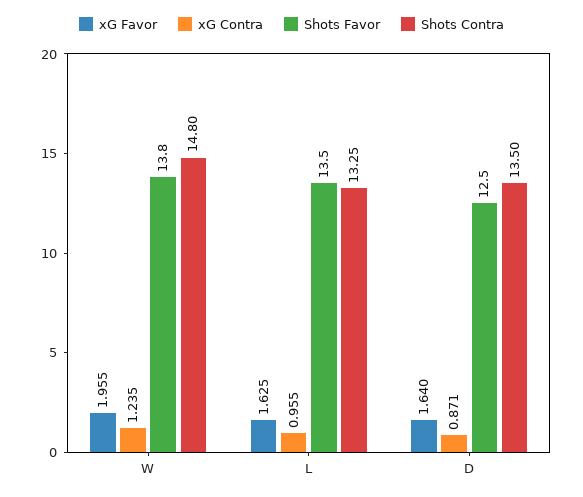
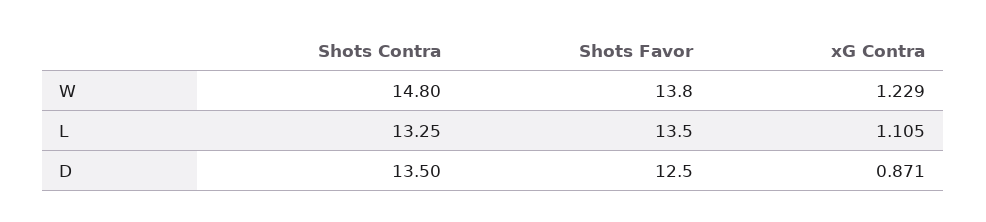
xG Favor, W: 1.955 -> none
xG Contra, W: 1.235 -> 1.229
xG Favor, L: 1.625 -> none
xG Contra, L: 0.955 -> 1.105
xG Favor, D: 1.64 -> none

